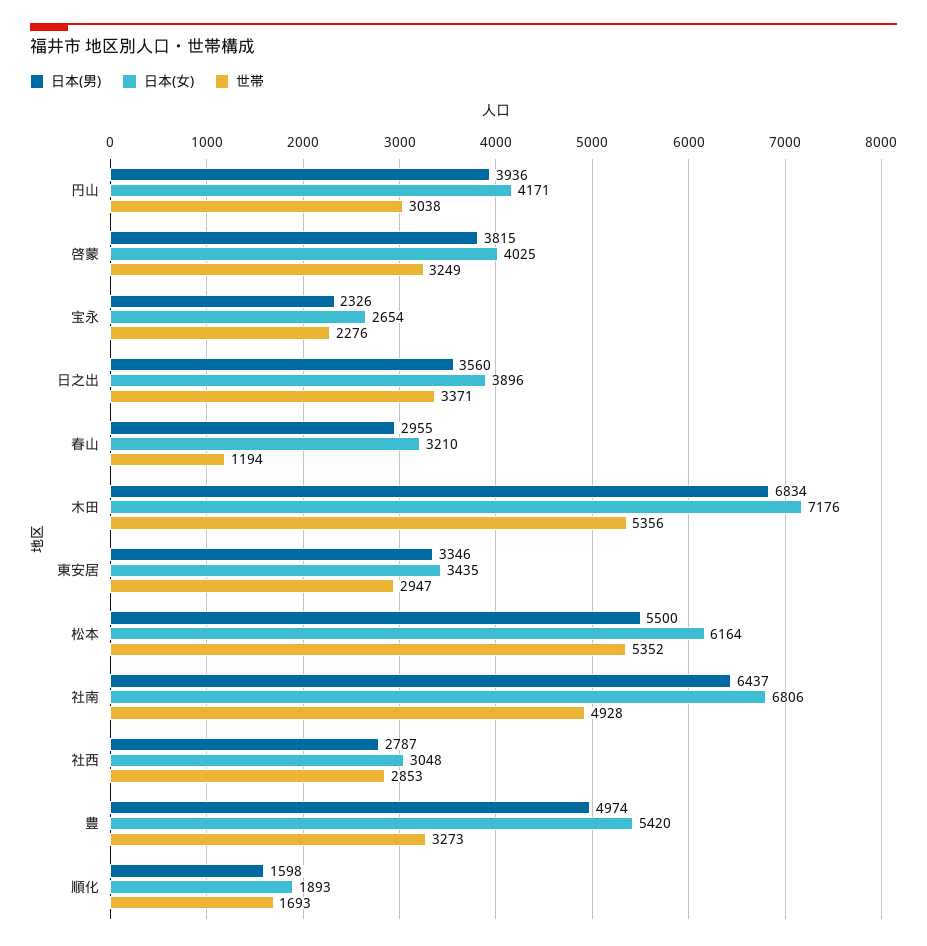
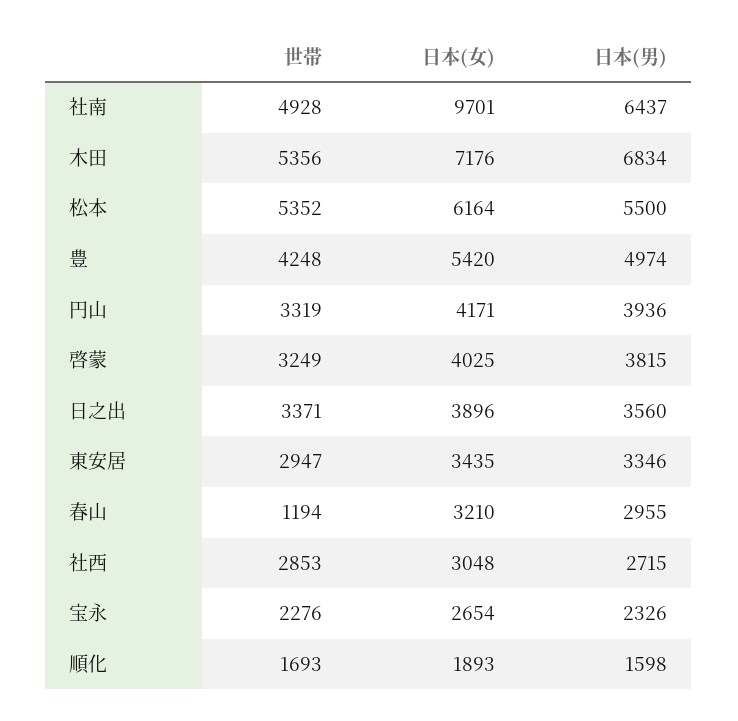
世帯, 円山: 3038 -> 3319
日本(女), 社南: 6806 -> 9701
日本(男), 社西: 2787 -> 2715
世帯, 豊: 3273 -> 4248

